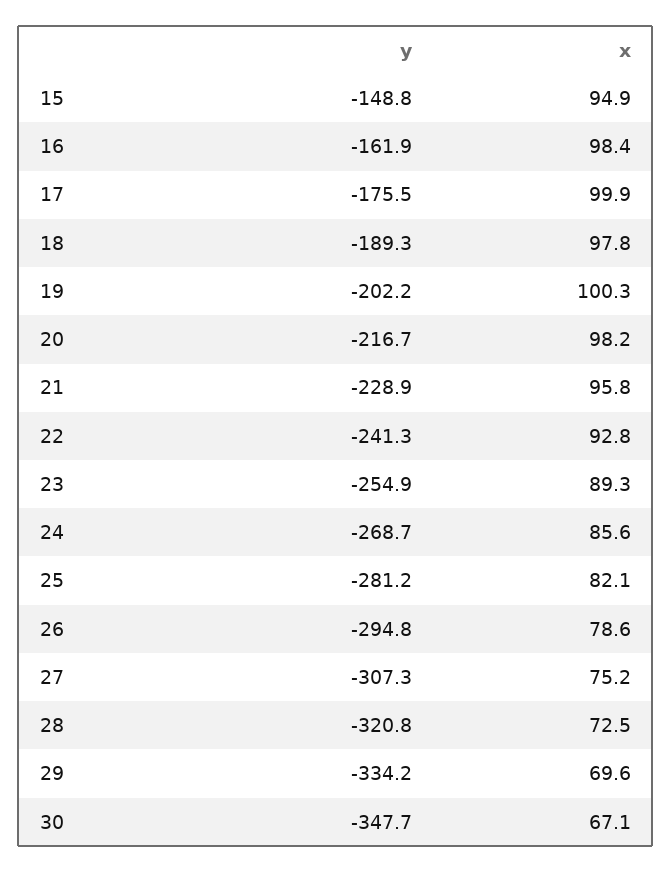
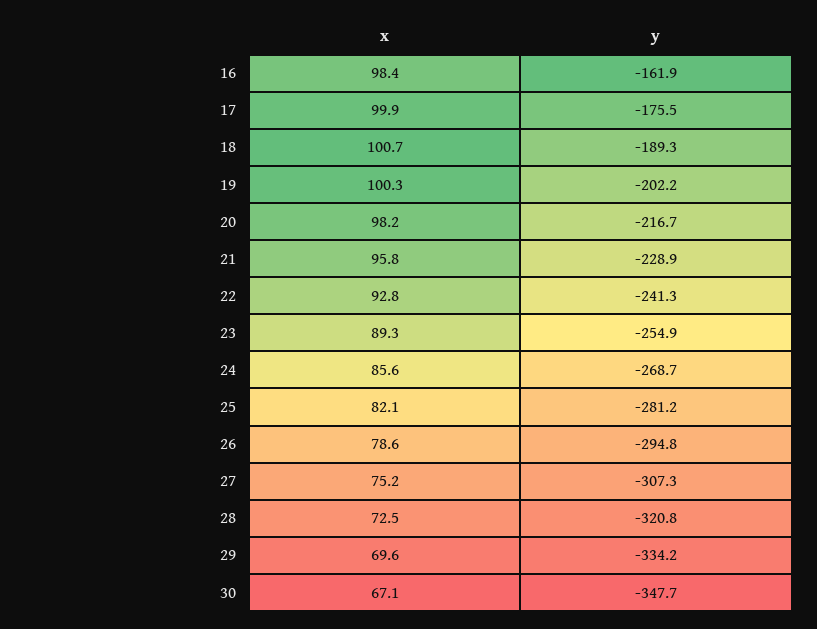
y, 15: -148.8 -> none
x, 15: 94.9 -> none
x, 18: 97.8 -> 100.7

